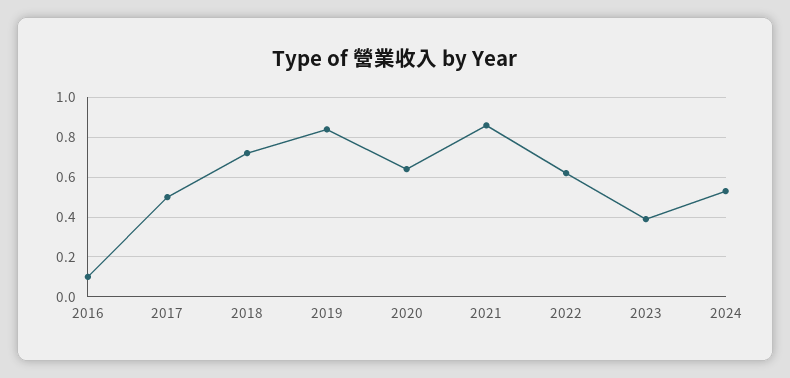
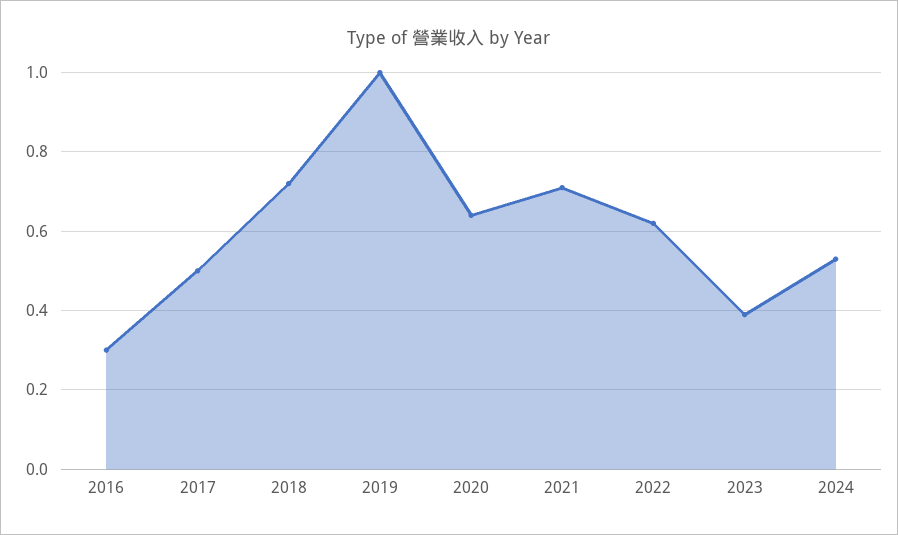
2016: 0.1 -> 0.3
2019: 0.85 -> 1
2021: 0.85 -> 0.7

